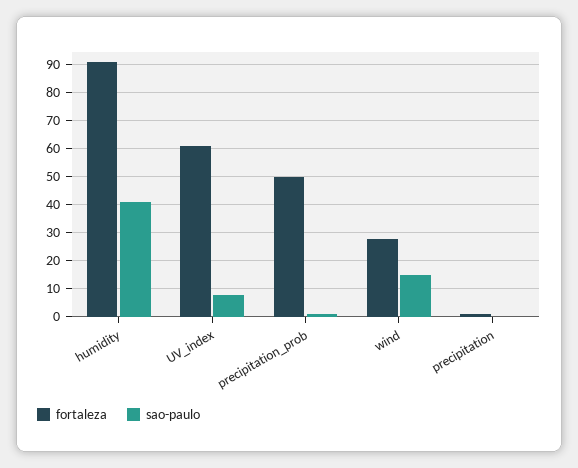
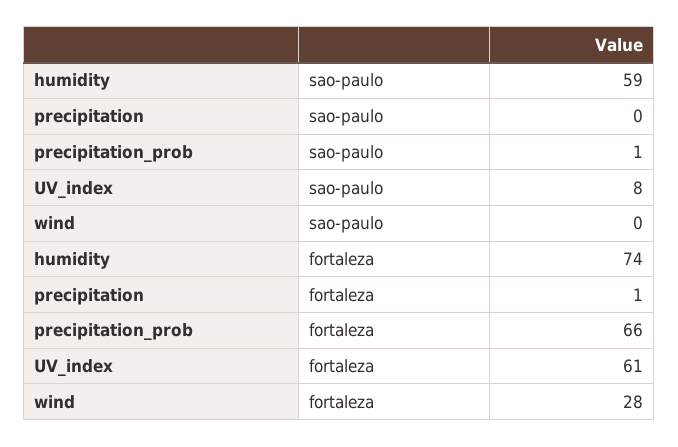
fortaleza, humidity: 90 -> 74
sao-paulo, humidity: 40 -> 59
fortaleza, precipitation_prob: 50 -> 66
sao-paulo, wind: 15 -> 0

